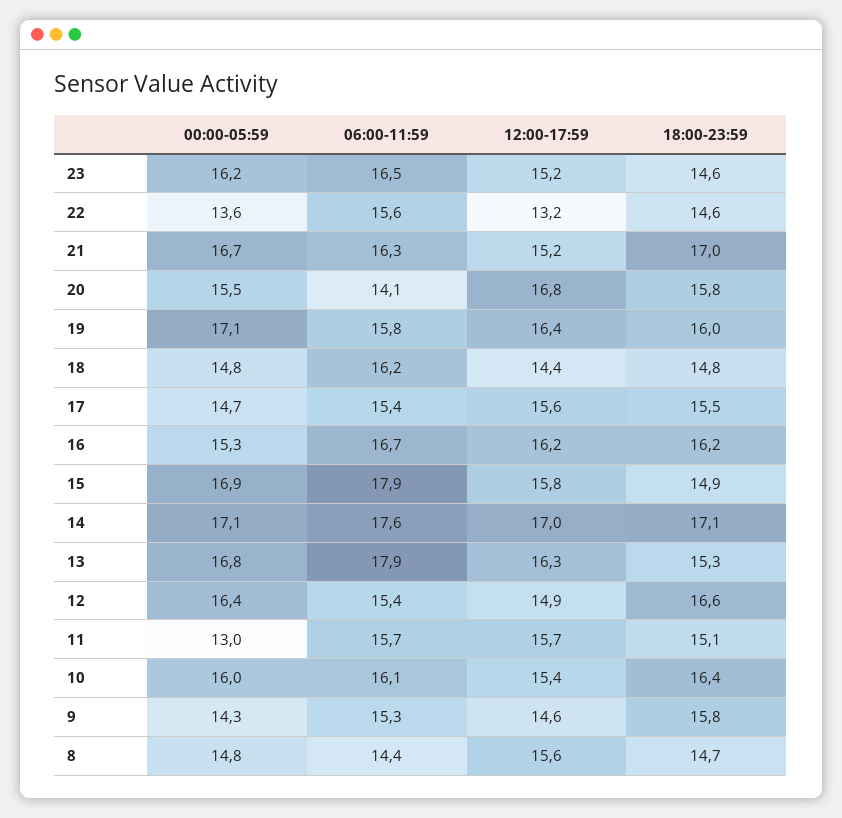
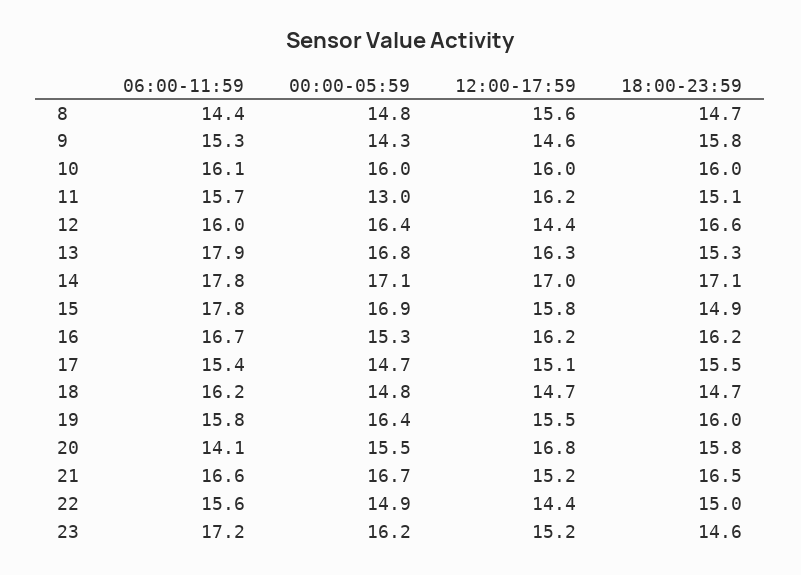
06:00-11:59, 23: 16.5 -> 17.2
00:00-05:59, 22: 13.6 -> 14.9
12:00-17:59, 22: 13.2 -> 14.4
18:00-23:59, 22: 14.6 -> 15
06:00-11:59, 21: 16.3 -> 16.6
18:00-23:59, 21: 17 -> 16.5
00:00-05:59, 19: 17.1 -> 16.4
12:00-17:59, 19: 16.4 -> 15.5
12:00-17:59, 18: 14.4 -> 14.7
18:00-23:59, 18: 14.8 -> 14.7
12:00-17:59, 17: 15.6 -> 15.1
06:00-11:59, 15: 17.9 -> 17.8
06:00-11:59, 14: 17.6 -> 17.8
06:00-11:59, 12: 15.4 -> 16
12:00-17:59, 12: 14.9 -> 14.4
12:00-17:59, 11: 15.7 -> 16.2
12:00-17:59, 10: 15.4 -> 16
18:00-23:59, 10: 16.4 -> 16

